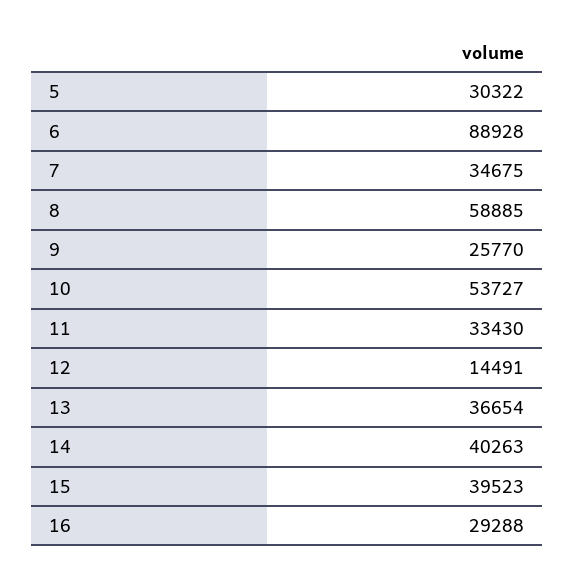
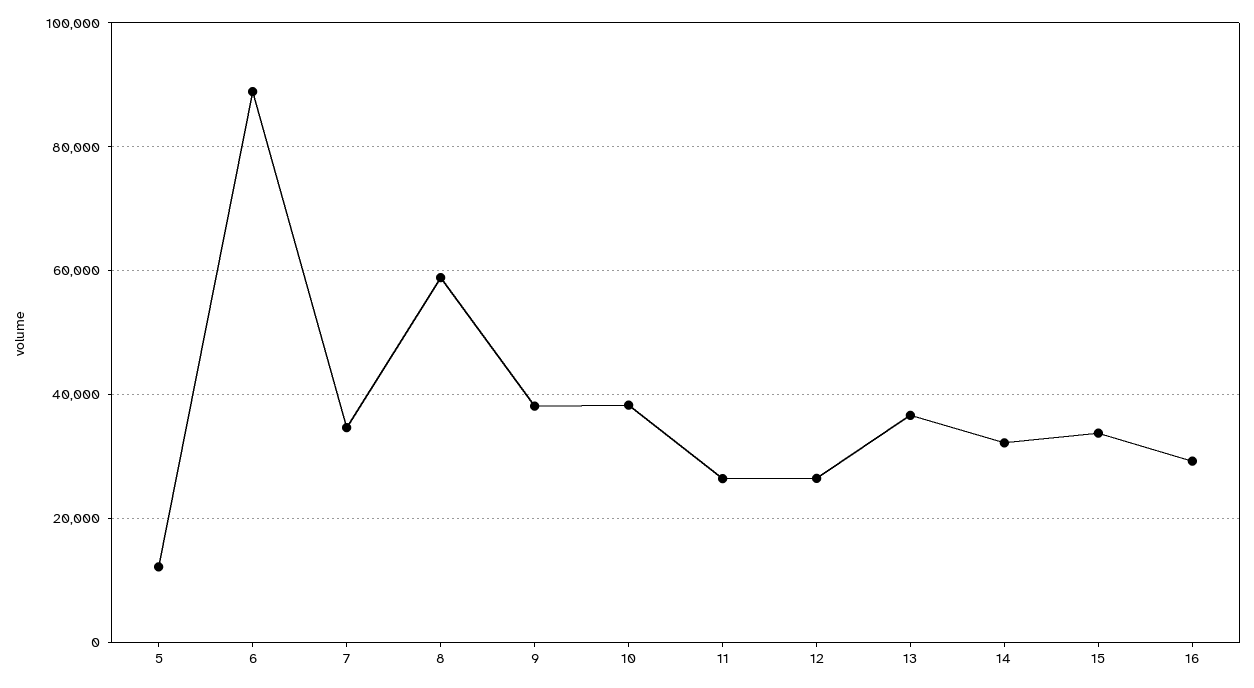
5: 30322 -> 12000
9: 25770 -> 38000
10: 53727 -> 38000
11: 33430 -> 26000
12: 14491 -> 26000
14: 40263 -> 32000
15: 39523 -> 34000

